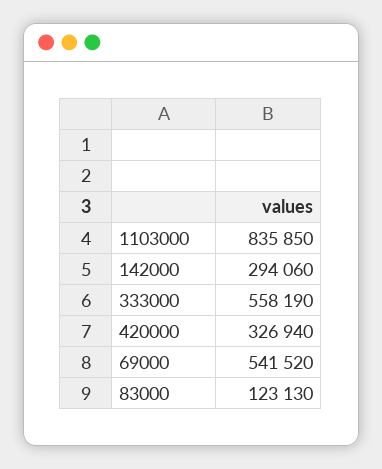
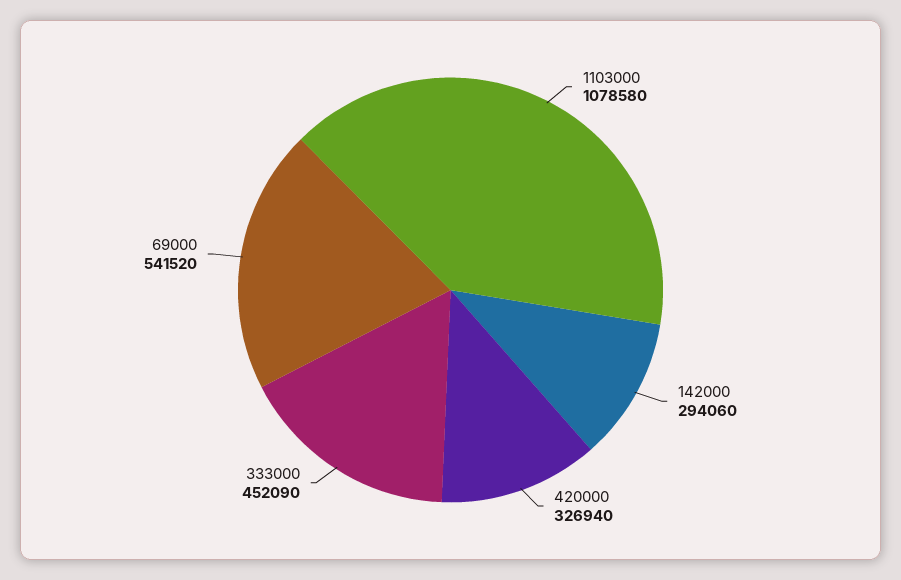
1103000: 835850 -> 1078580
333000: 558190 -> 452090
83000: 123130 -> none

